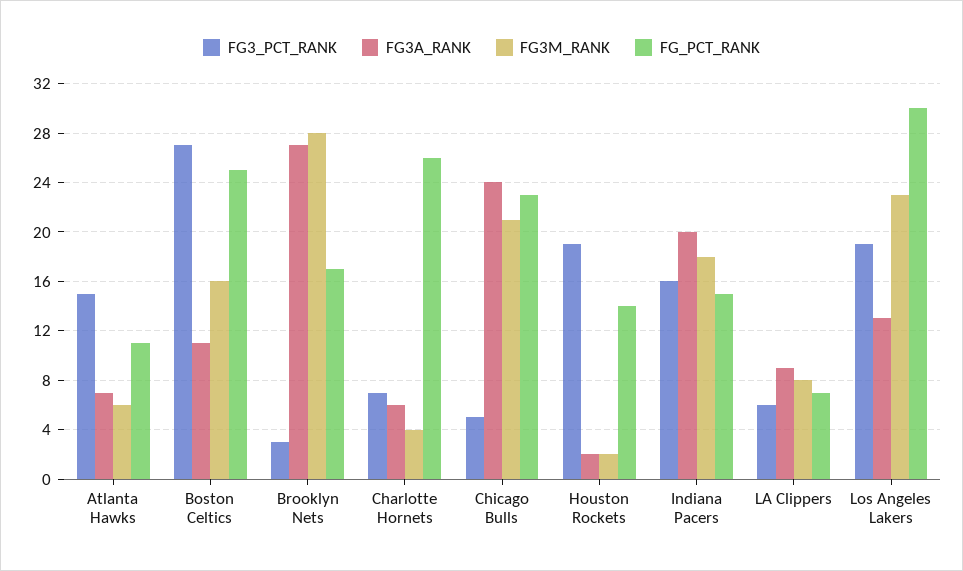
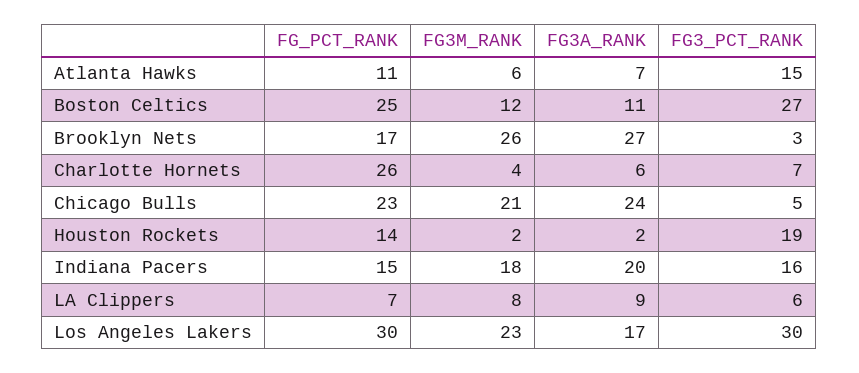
FG3M_RANK, Boston Celtics: 16 -> 12
FG3M_RANK, Brooklyn Nets: 28 -> 26
FG3_PCT_RANK, Los Angeles Lakers: 19 -> 30
FG3A_RANK, Los Angeles Lakers: 13 -> 17

